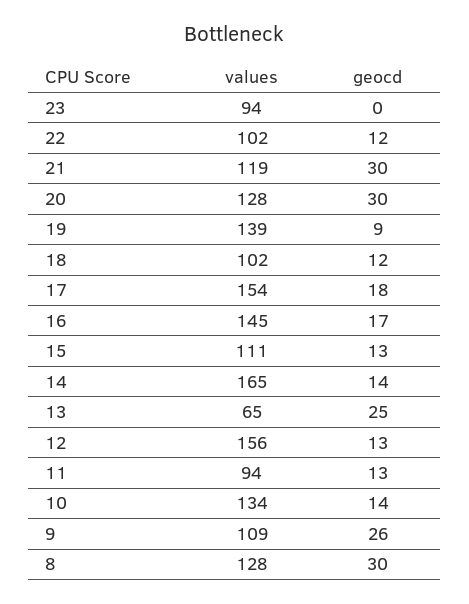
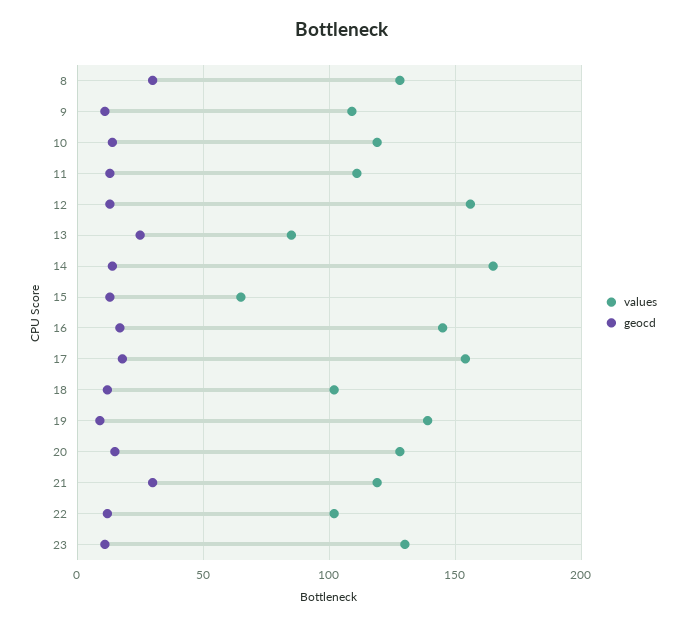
values, 23: 94 -> 130
geocd, 23: 0 -> 10
geocd, 20: 30 -> 15
values, 15: 111 -> 65
values, 13: 65 -> 85
values, 11: 94 -> 110
values, 10: 134 -> 120
geocd, 9: 26 -> 10

